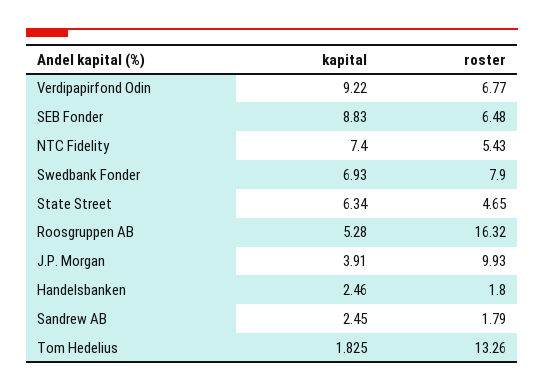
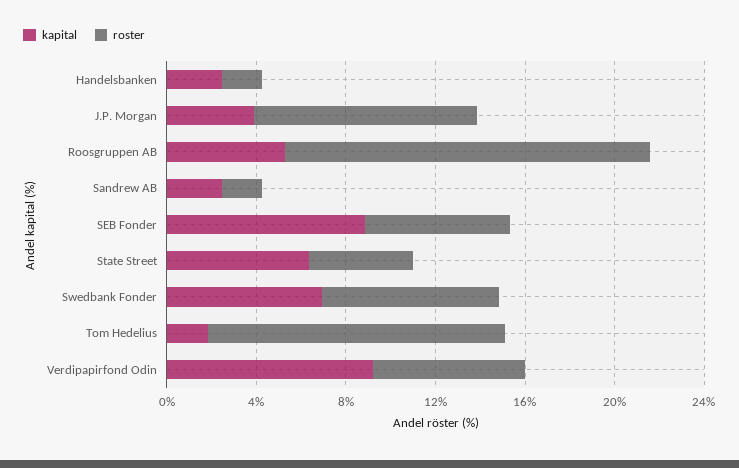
kapital, NTC Fidelity: 7.4 -> none
roster, NTC Fidelity: 5.43 -> none

